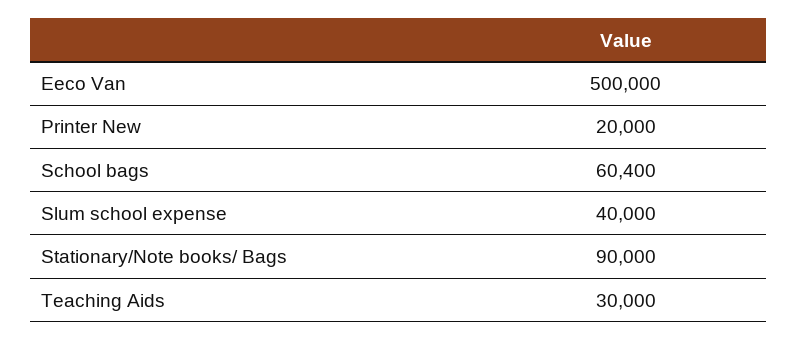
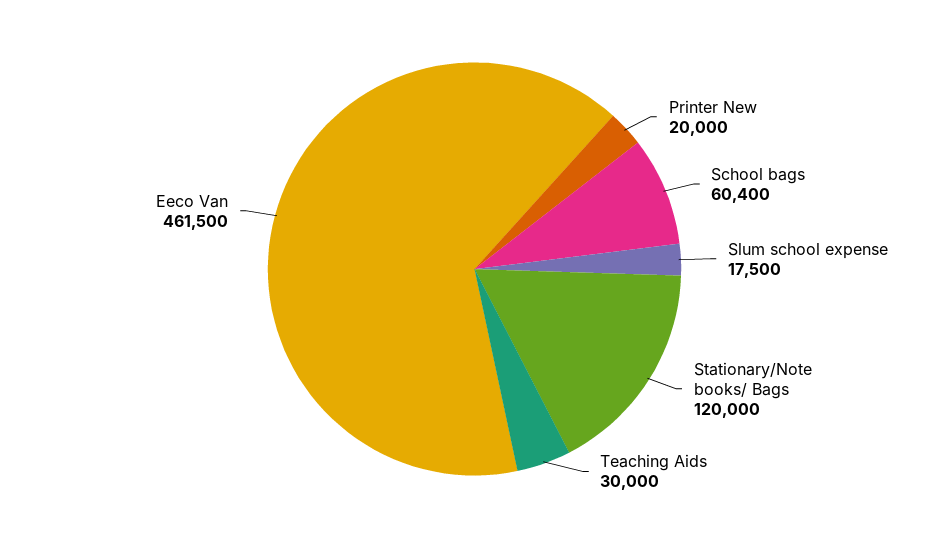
Eeco Van: 500000 -> 461500
Slum school expense: 40000 -> 17500
Stationary/Note books/ Bags: 90000 -> 120000

